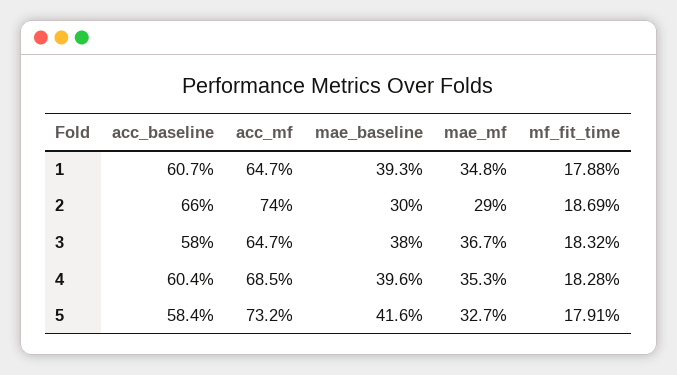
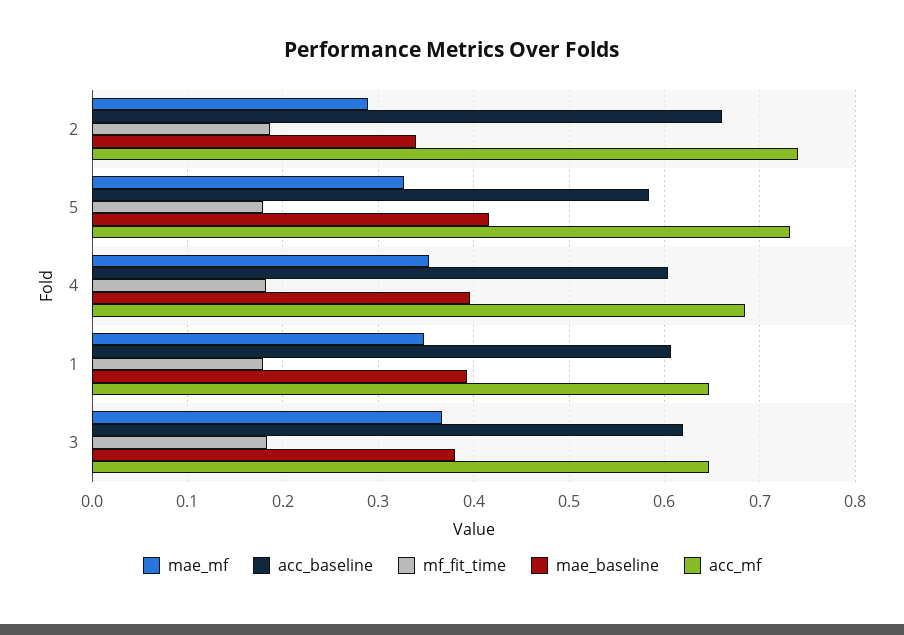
mae_baseline, 2: 0.3 -> 0.34
acc_baseline, 3: 0.58 -> 0.62

